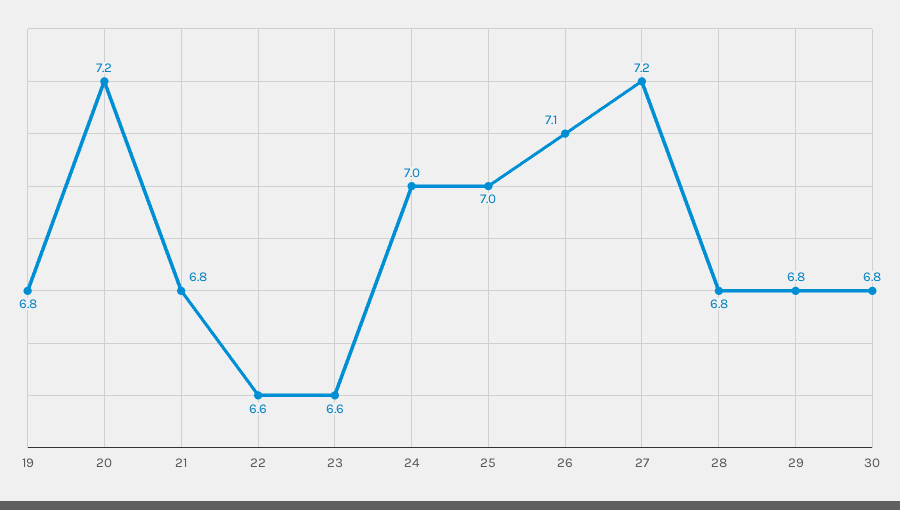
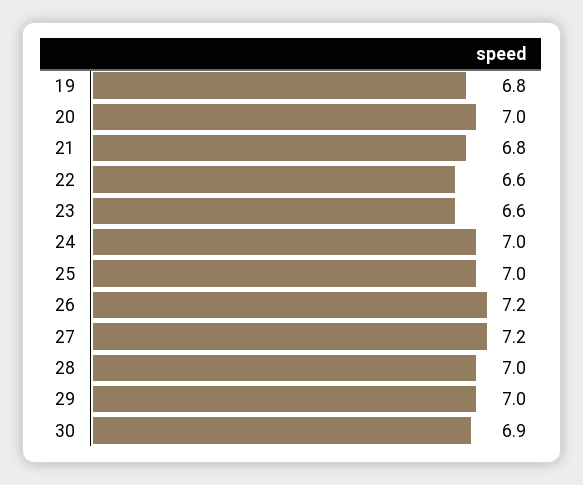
20: 7.2 -> 7
26: 7.1 -> 7.2
28: 6.8 -> 7
29: 6.8 -> 7
30: 6.8 -> 6.9

